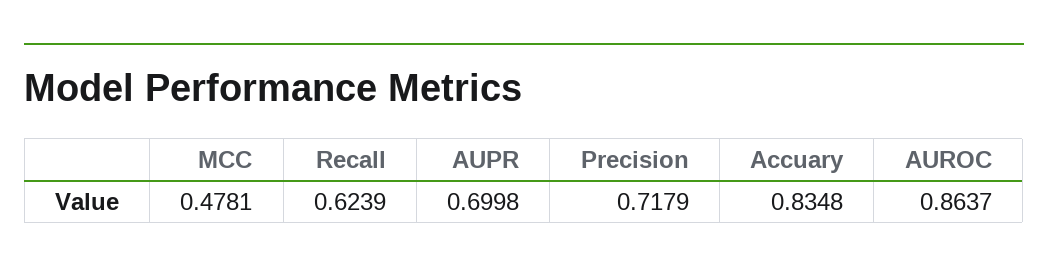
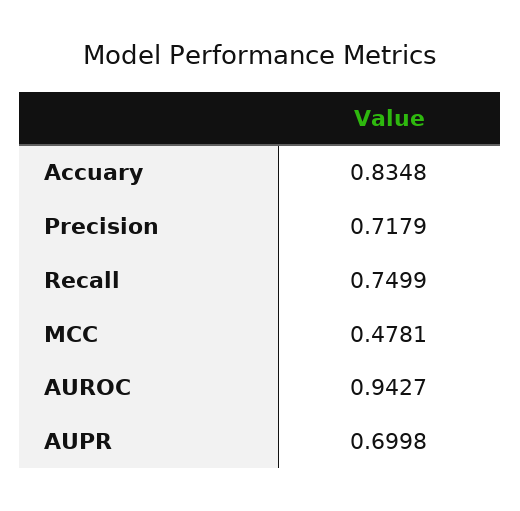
Recall: 0.6239 -> 0.7499
AUROC: 0.8637 -> 0.9427

